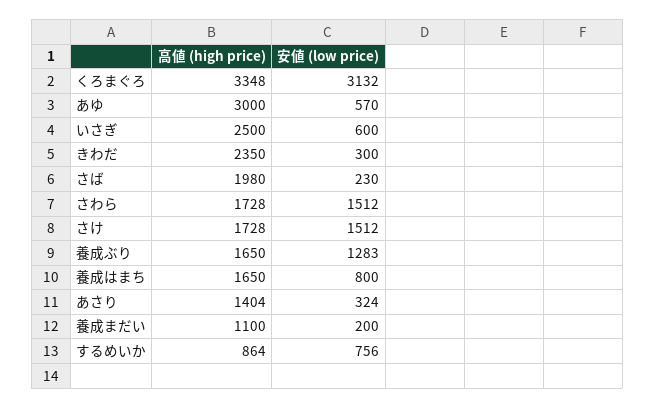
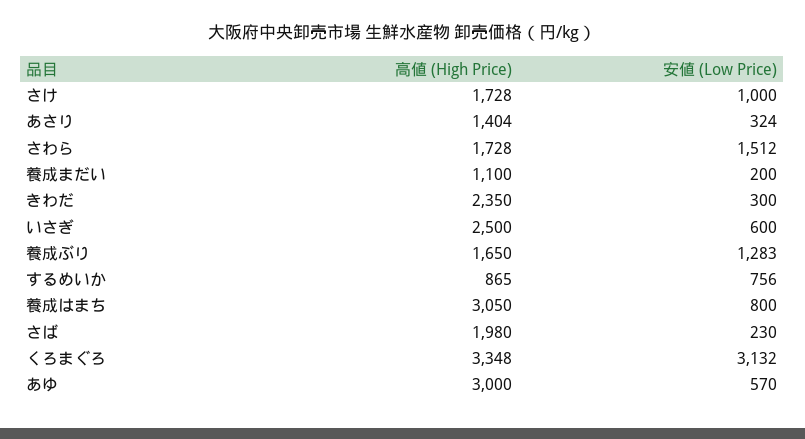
安値 (low price), さけ: 1512 -> 1000
高値 (high price), 養成はまち: 1650 -> 3050
高値 (high price), するめいか: 864 -> 865

